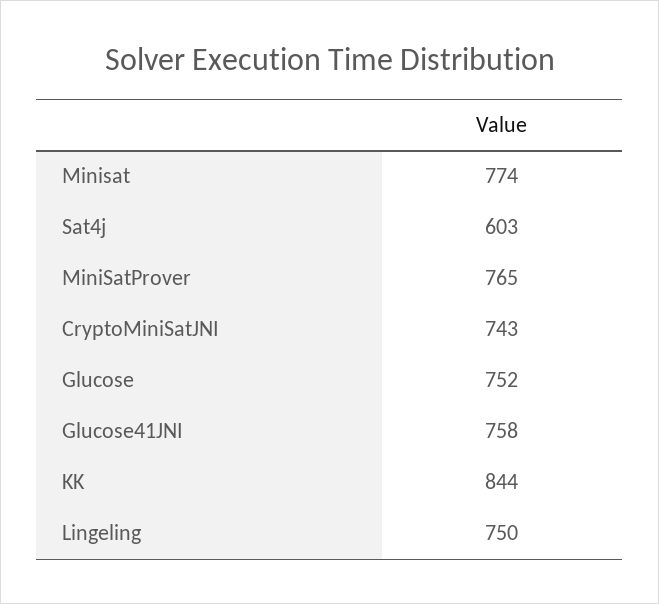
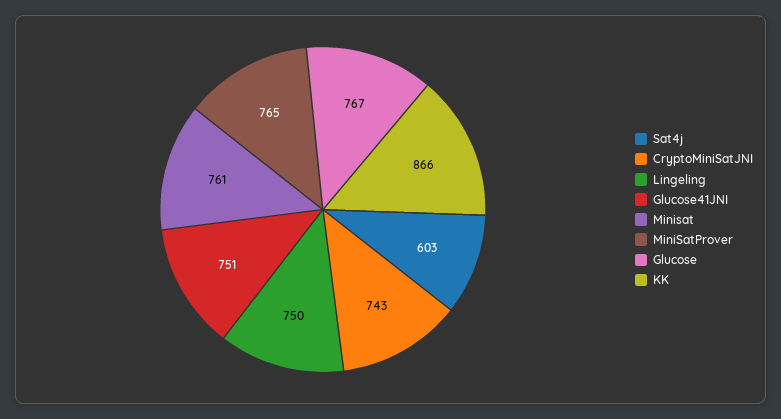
Minisat: 774 -> 761
Glucose: 752 -> 767
Glucose41JNI: 758 -> 751
KK: 844 -> 866

